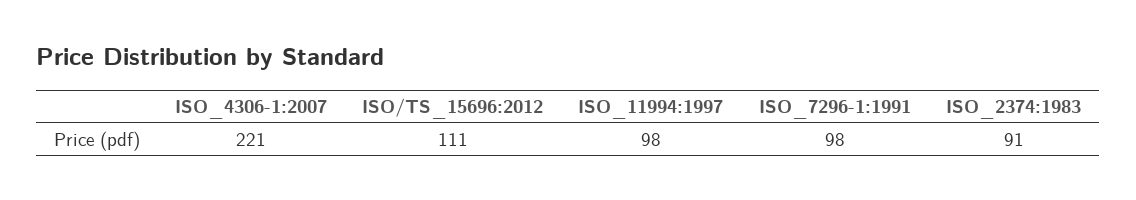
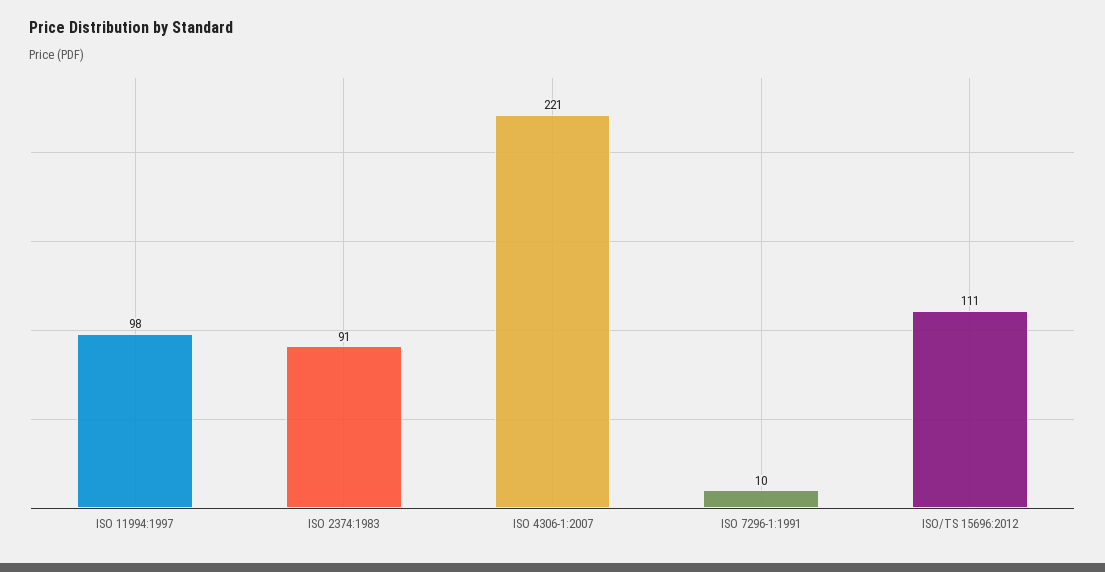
ISO_7296-1:1991: 98 -> 10

